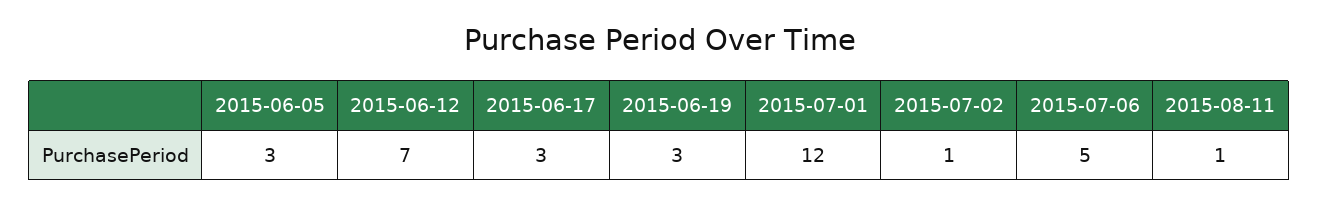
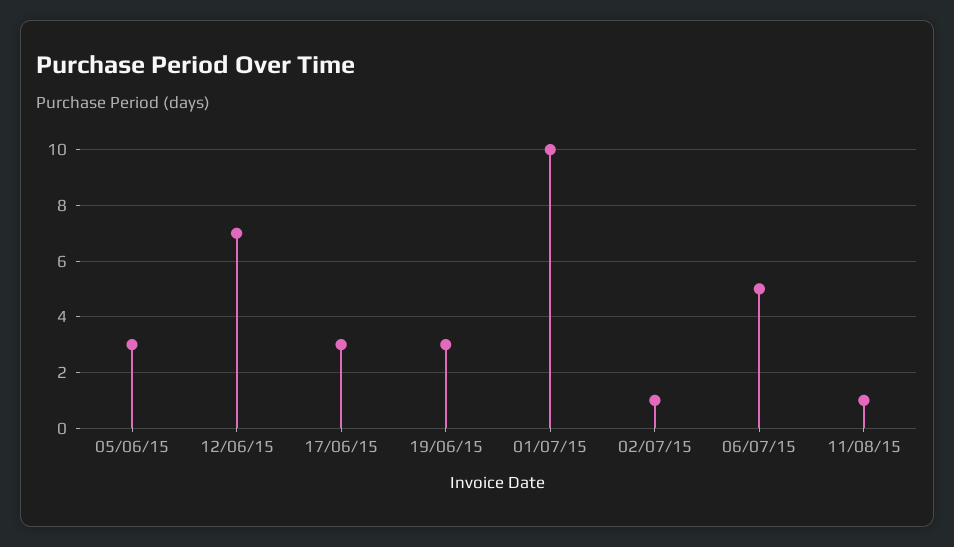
2015-07-01: 12 -> 10

